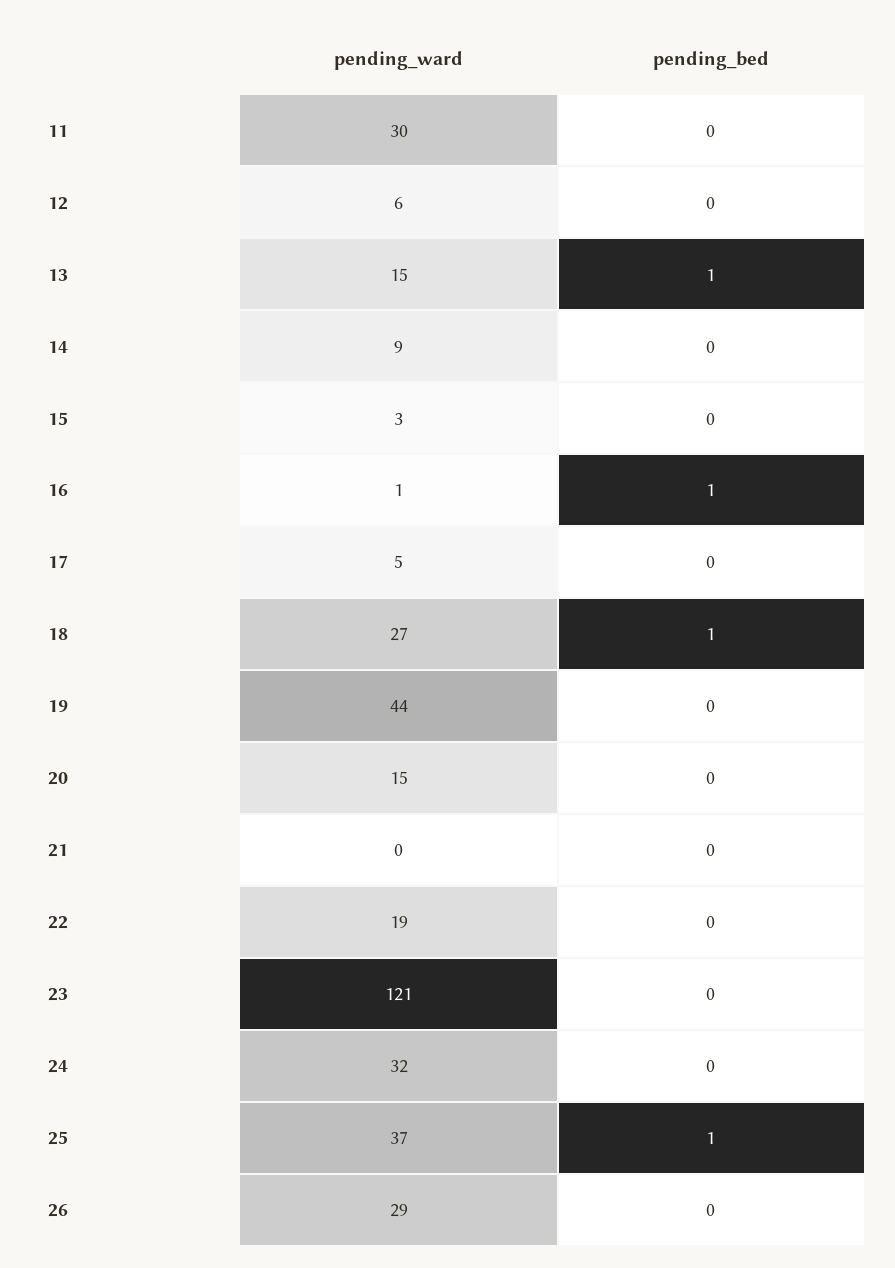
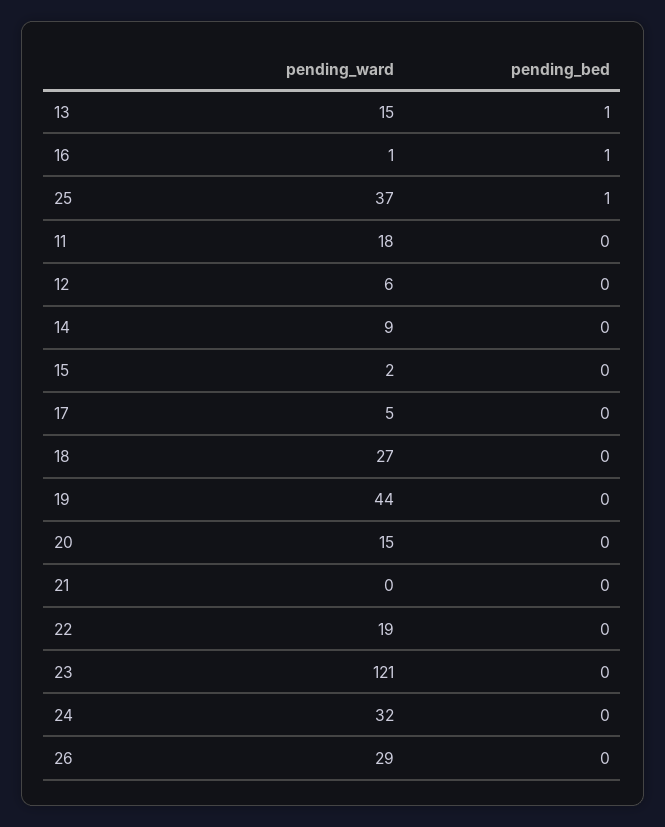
pending_ward, 11: 30 -> 18
pending_ward, 15: 3 -> 2
pending_bed, 18: 1 -> 0

